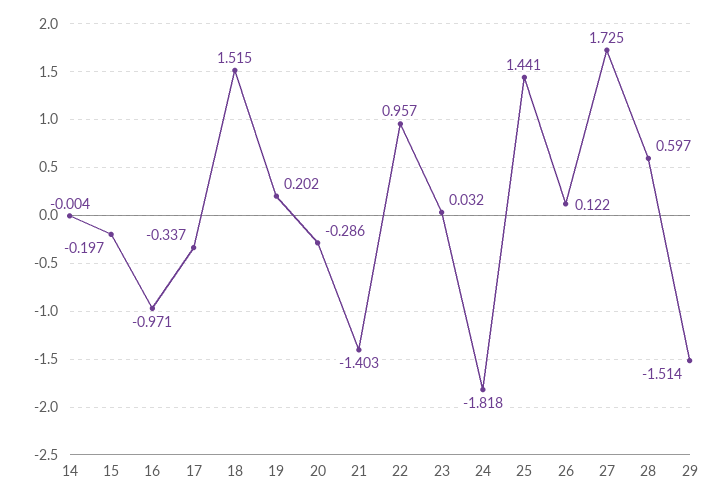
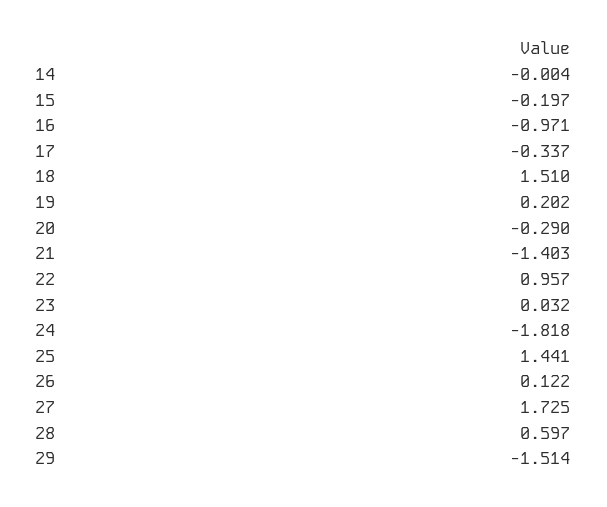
18: 1.515 -> 1.51
20: -0.286 -> -0.29

